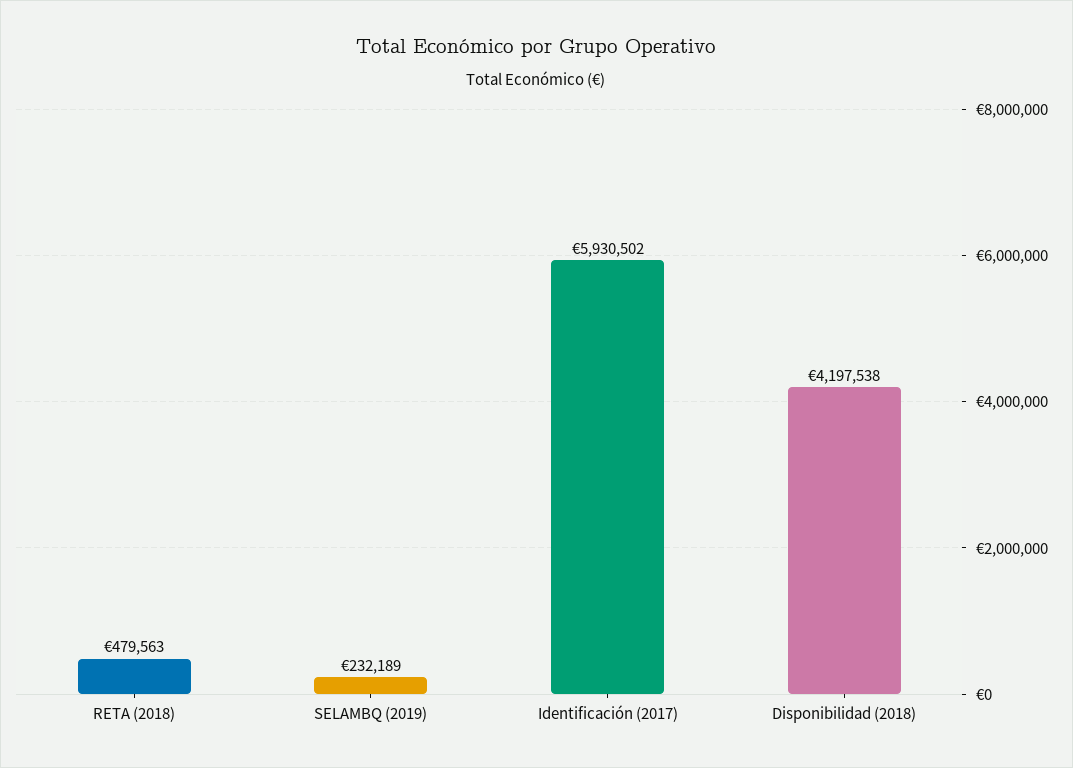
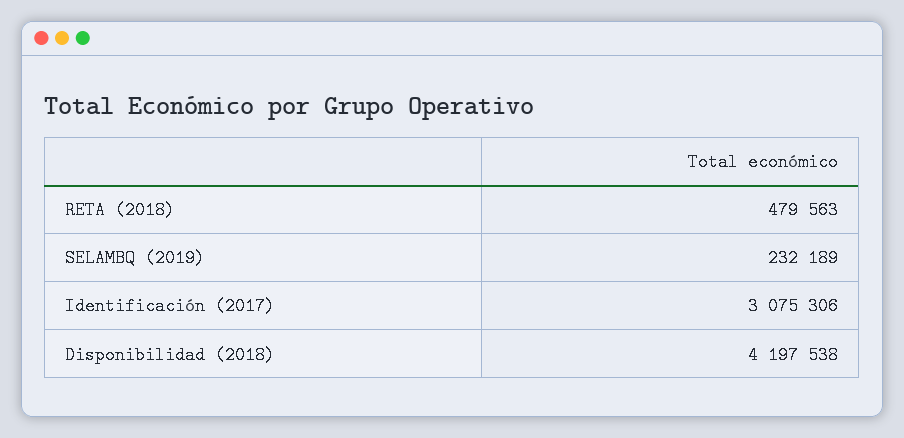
Identificación (2017): 5930502 -> 3075306

